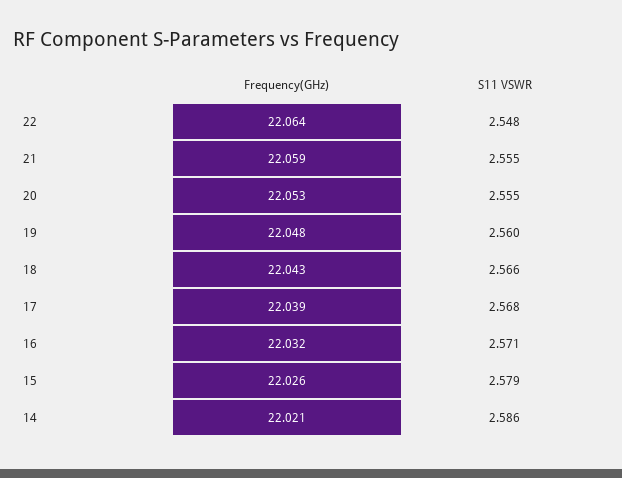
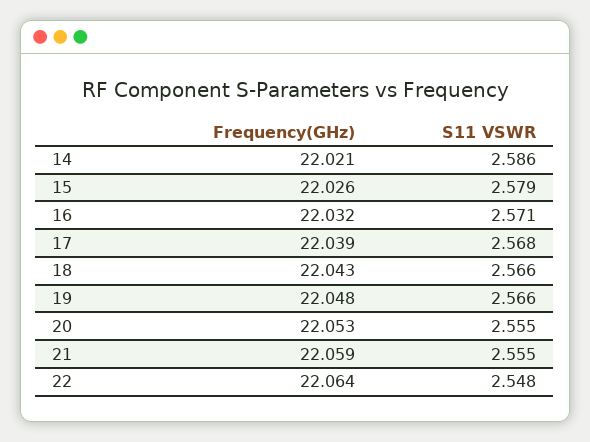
S11 VSWR, 19: 2.56 -> 2.566

